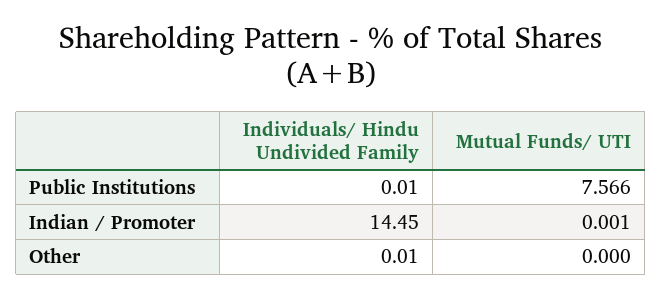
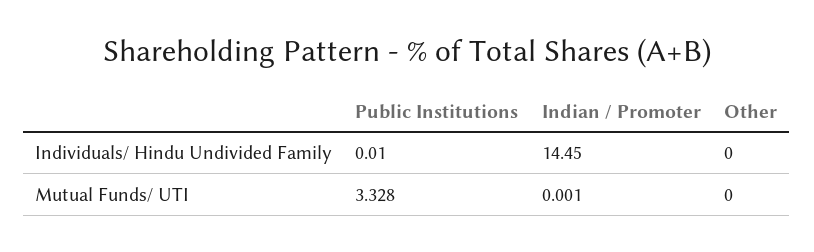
Mutual Funds/ UTI, Public Institutions: 7.566 -> 3.328
Individuals/ Hindu Undivided Family, Other: 0.01 -> 0

